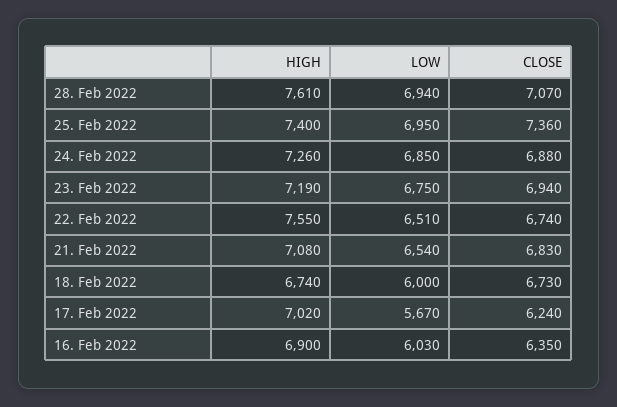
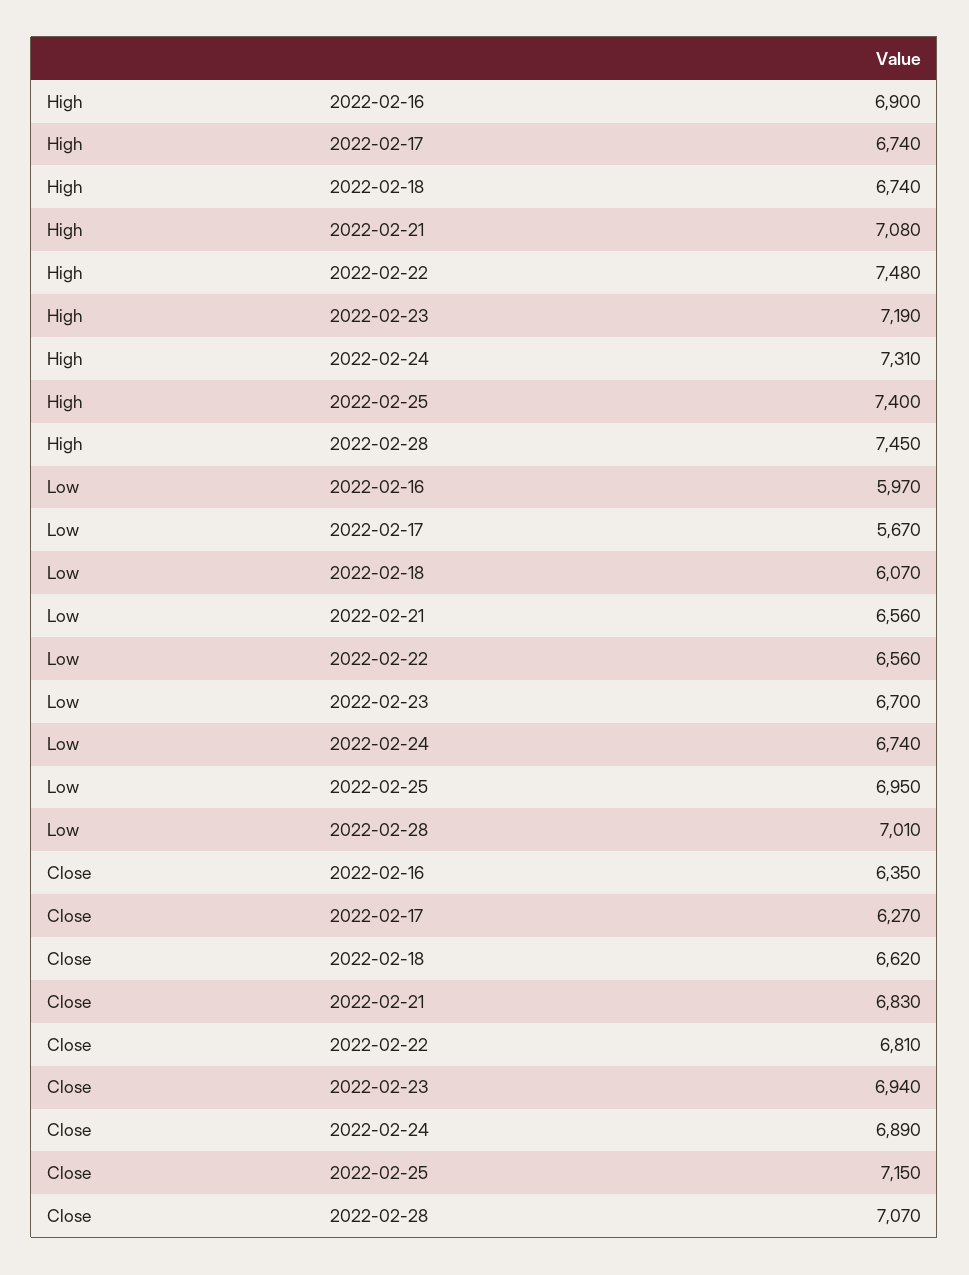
HIGH, 28. Feb 2022: 7610 -> 7450
LOW, 28. Feb 2022: 6940 -> 7010
CLOSE, 25. Feb 2022: 7360 -> 7150
HIGH, 24. Feb 2022: 7260 -> 7310
LOW, 24. Feb 2022: 6850 -> 6740
CLOSE, 24. Feb 2022: 6880 -> 6890
LOW, 23. Feb 2022: 6750 -> 6700
HIGH, 22. Feb 2022: 7550 -> 7480
LOW, 22. Feb 2022: 6510 -> 6560
CLOSE, 22. Feb 2022: 6740 -> 6810
LOW, 21. Feb 2022: 6540 -> 6560
LOW, 18. Feb 2022: 6000 -> 6070
CLOSE, 18. Feb 2022: 6730 -> 6620
HIGH, 17. Feb 2022: 7020 -> 6740
CLOSE, 17. Feb 2022: 6240 -> 6270
LOW, 16. Feb 2022: 6030 -> 5970

